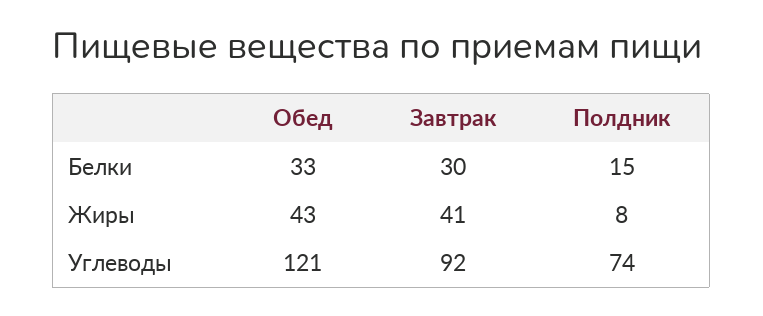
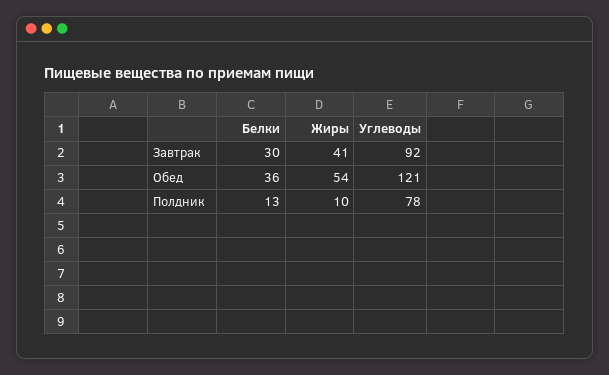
Обед, Белки: 33 -> 36
Полдник, Белки: 15 -> 13
Обед, Жиры: 43 -> 54
Полдник, Жиры: 8 -> 10
Полдник, Углеводы: 74 -> 78

